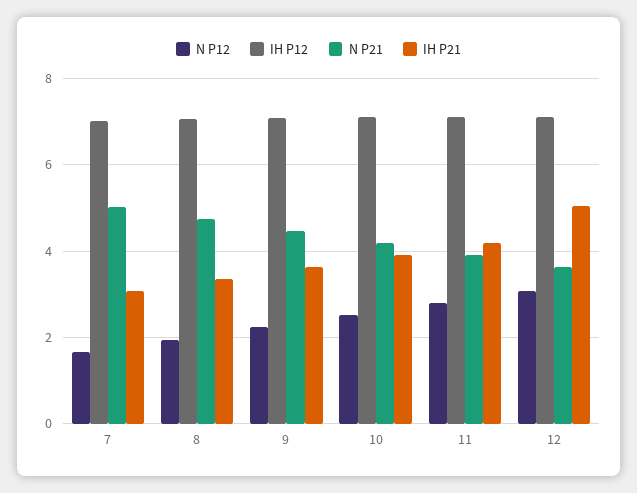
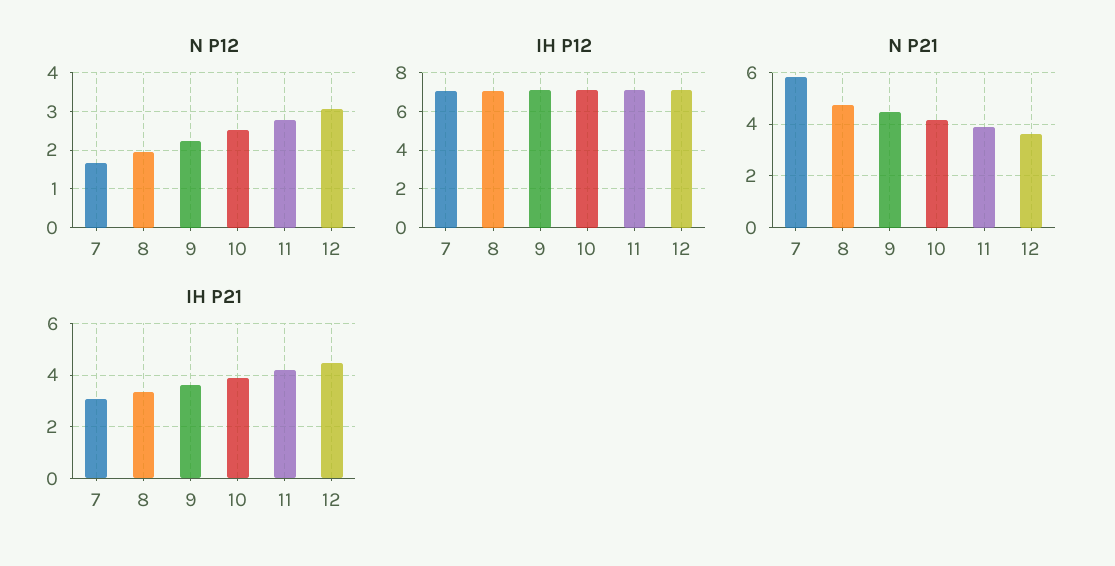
N P21, 7: 5 -> 5.75
IH P21, 12: 5 -> 4.5

